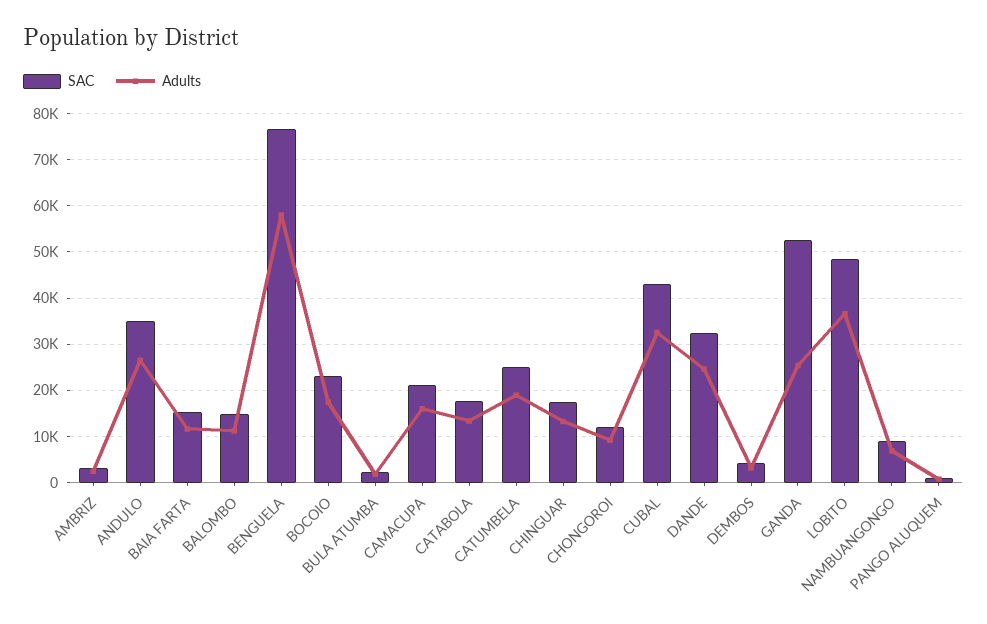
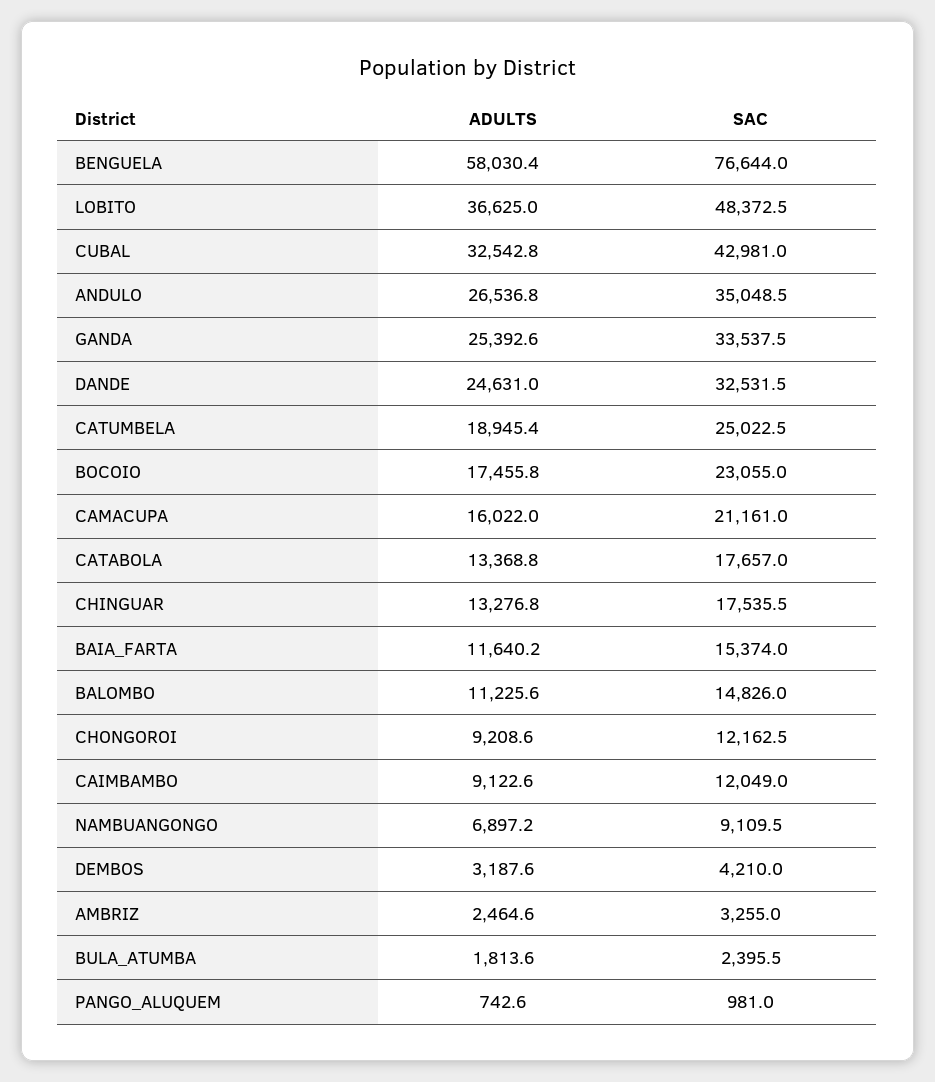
SAC, GANDA: 52000 -> 33537.5
Adults, CAIMBAMBO: none -> 9122.6
SAC, CAIMBAMBO: none -> 12049

